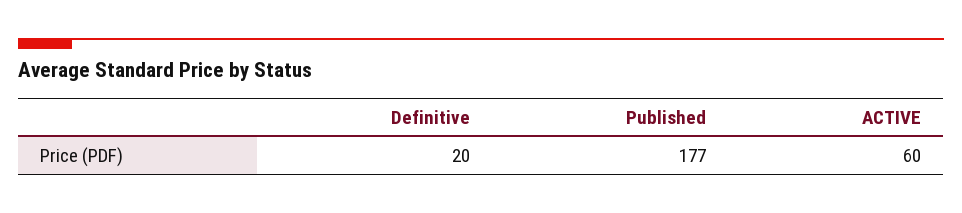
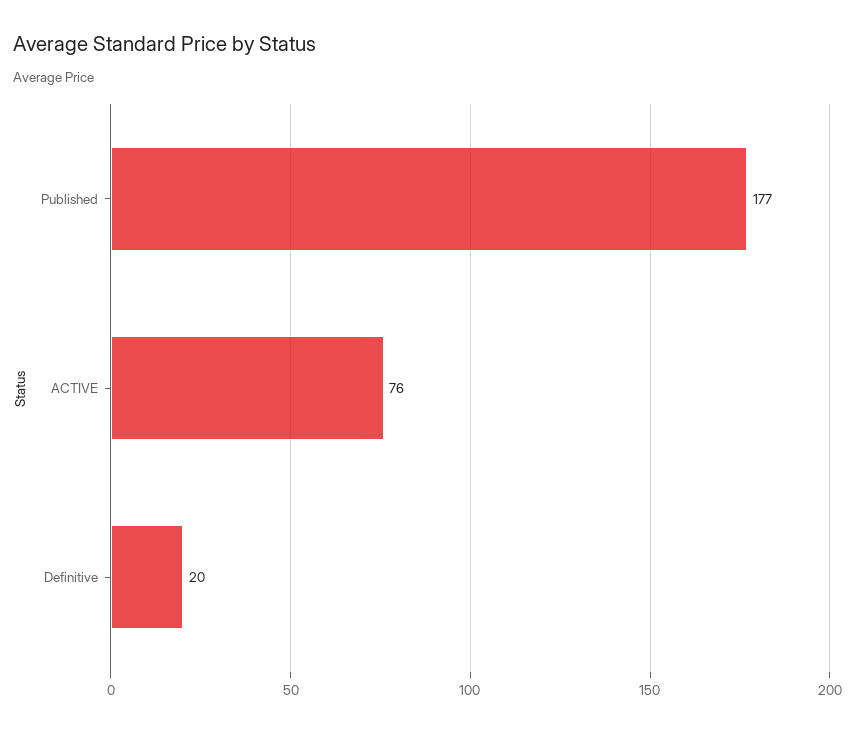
ACTIVE: 60 -> 76

